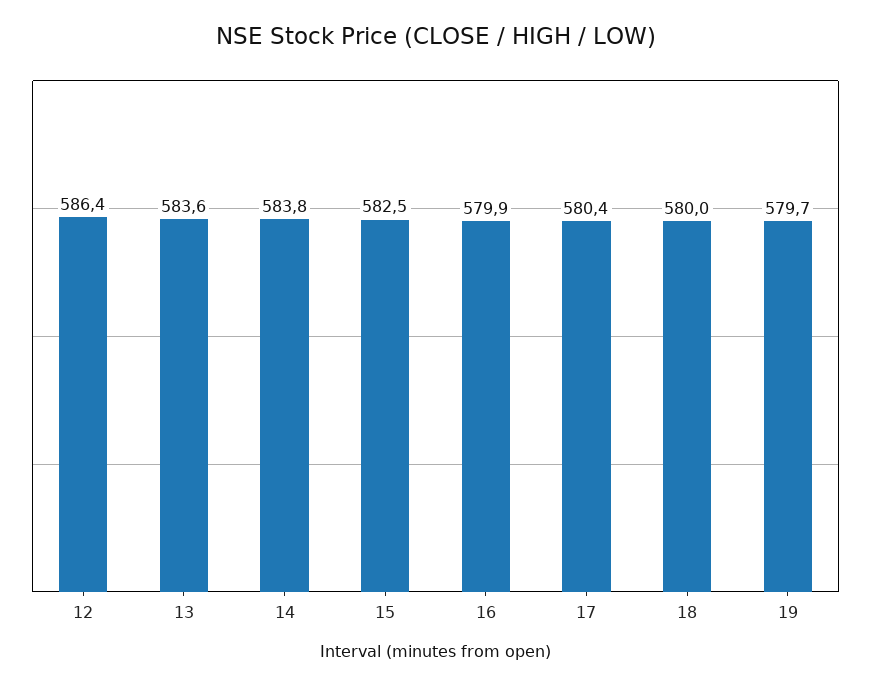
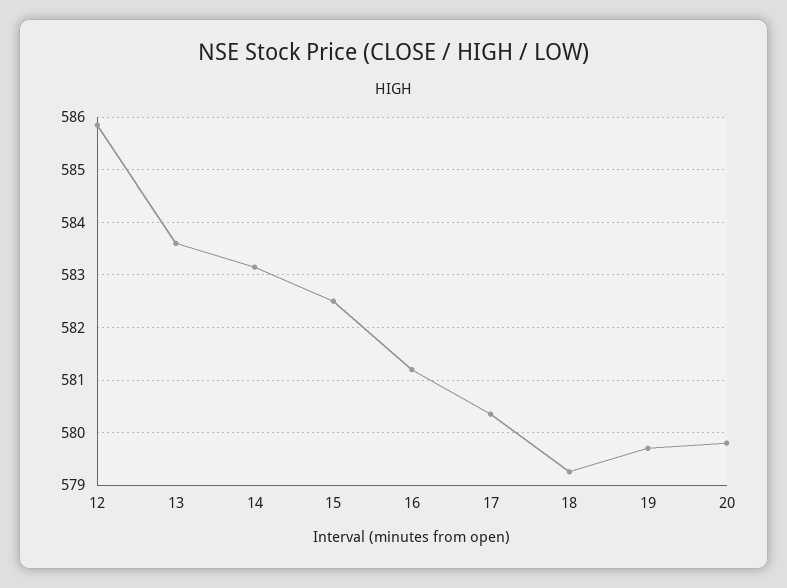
12: 586.4 -> 585.8
14: 583.8 -> 583.2
16: 579.9 -> 581.2
18: 580 -> 579.2
20: none -> 579.8

